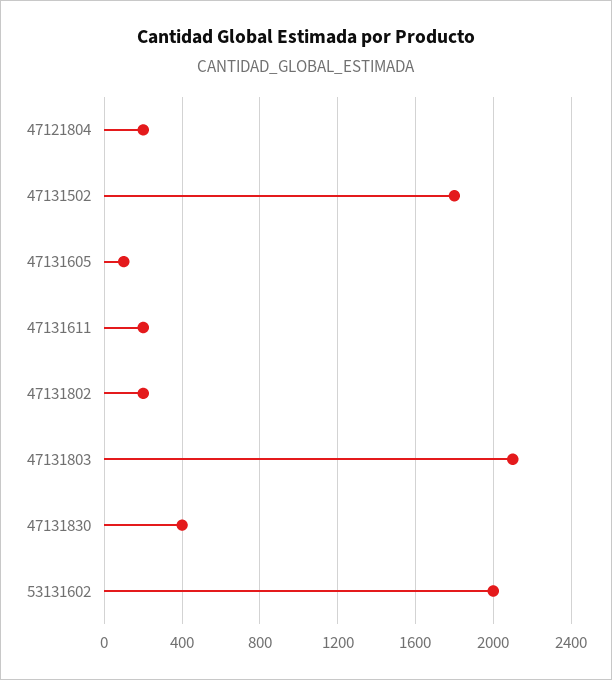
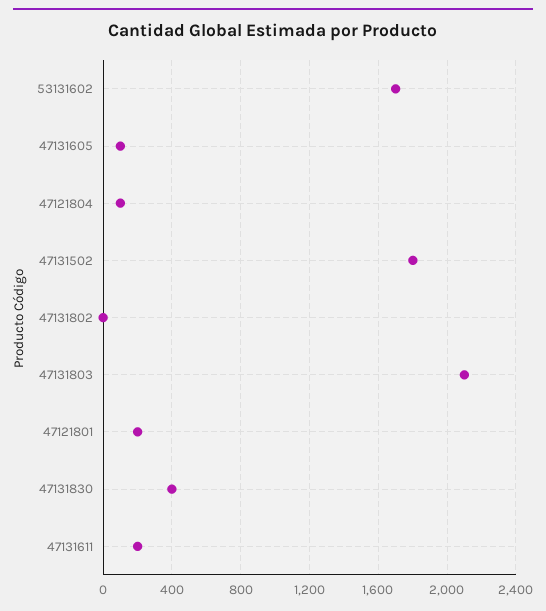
47121804: 200 -> 100
47131802: 200 -> 0
53131602: 2000 -> 1700
47121801: none -> 200

